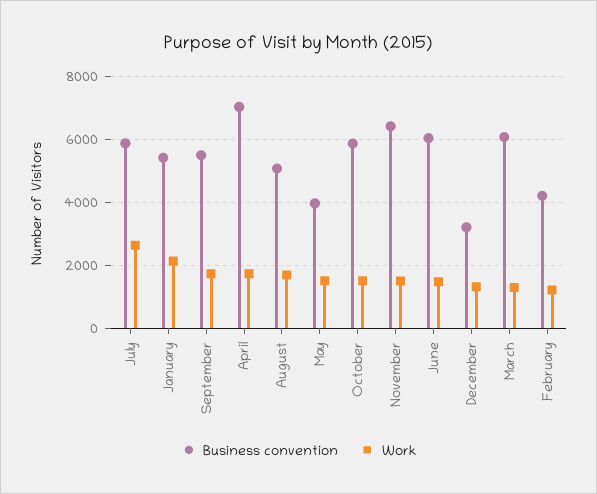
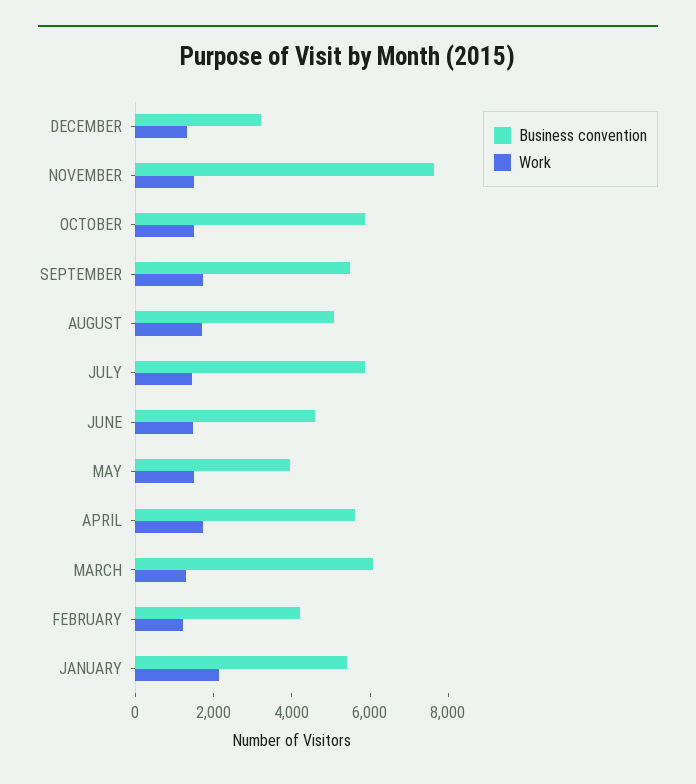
Work, July: 2600 -> 1500
Business convention, April: 7000 -> 5500
Business convention, November: 6400 -> 7500
Business convention, June: 6000 -> 4500

